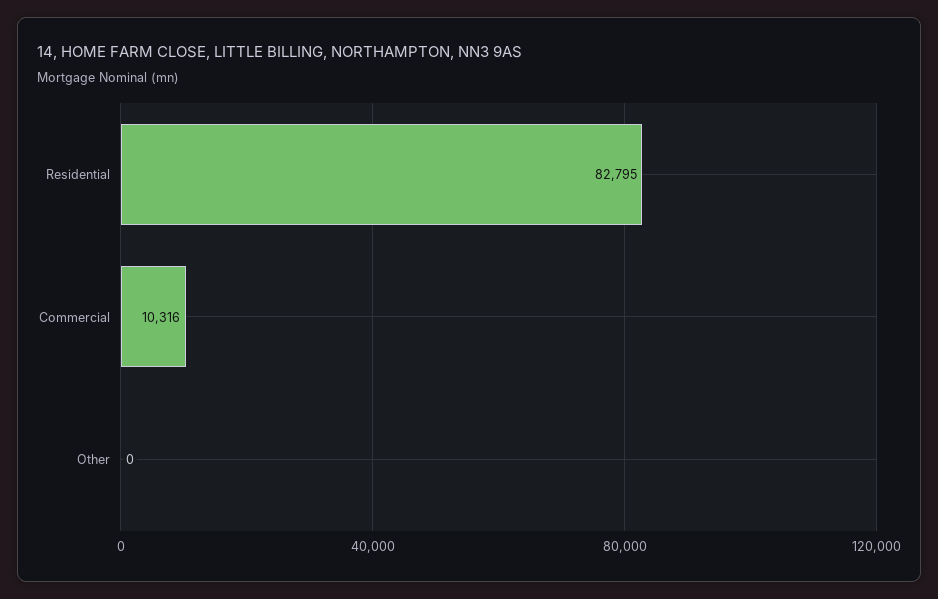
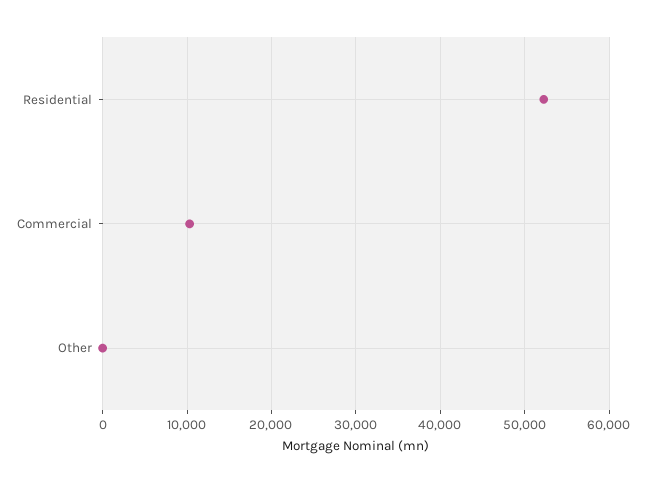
Residential: 82795 -> 52000

